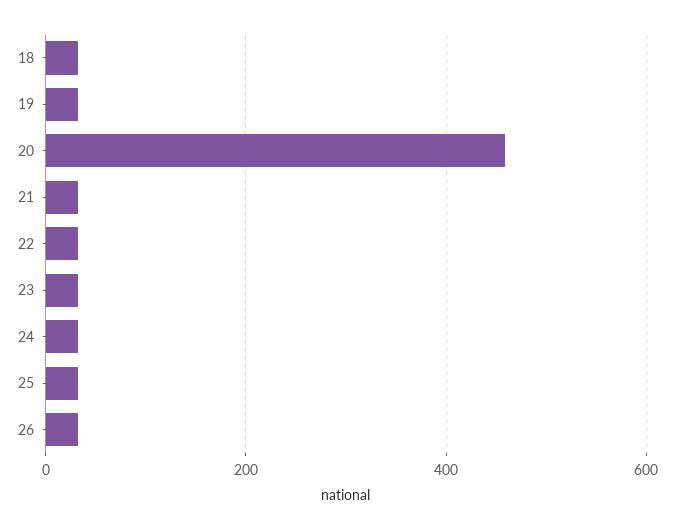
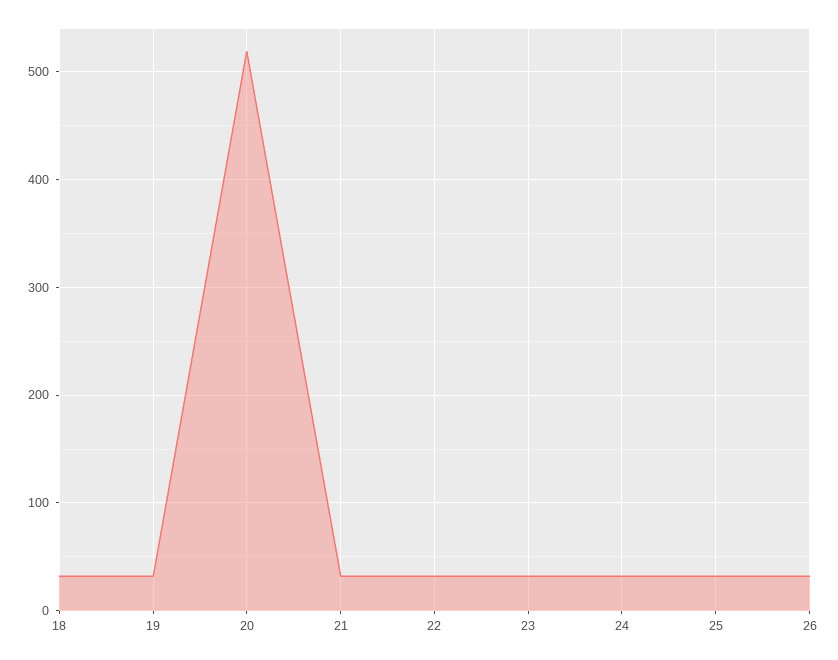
20: 460 -> 520

